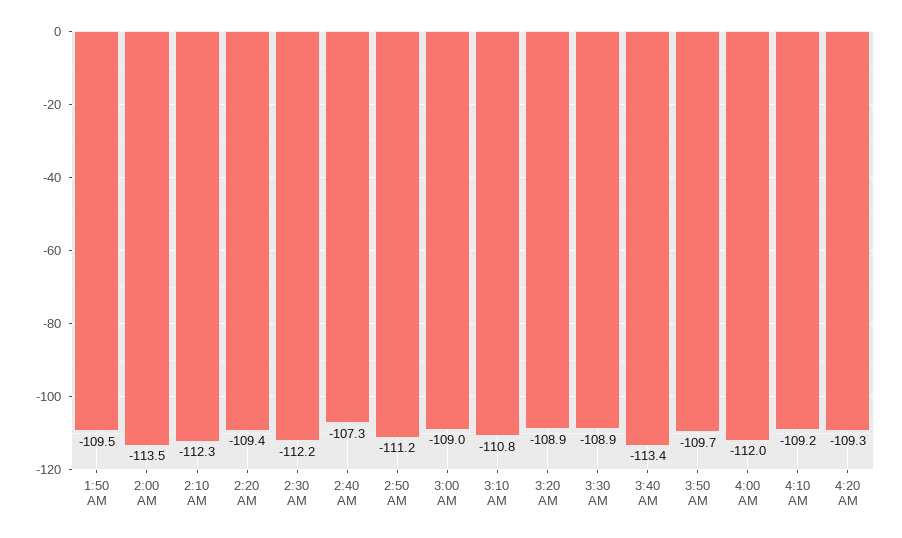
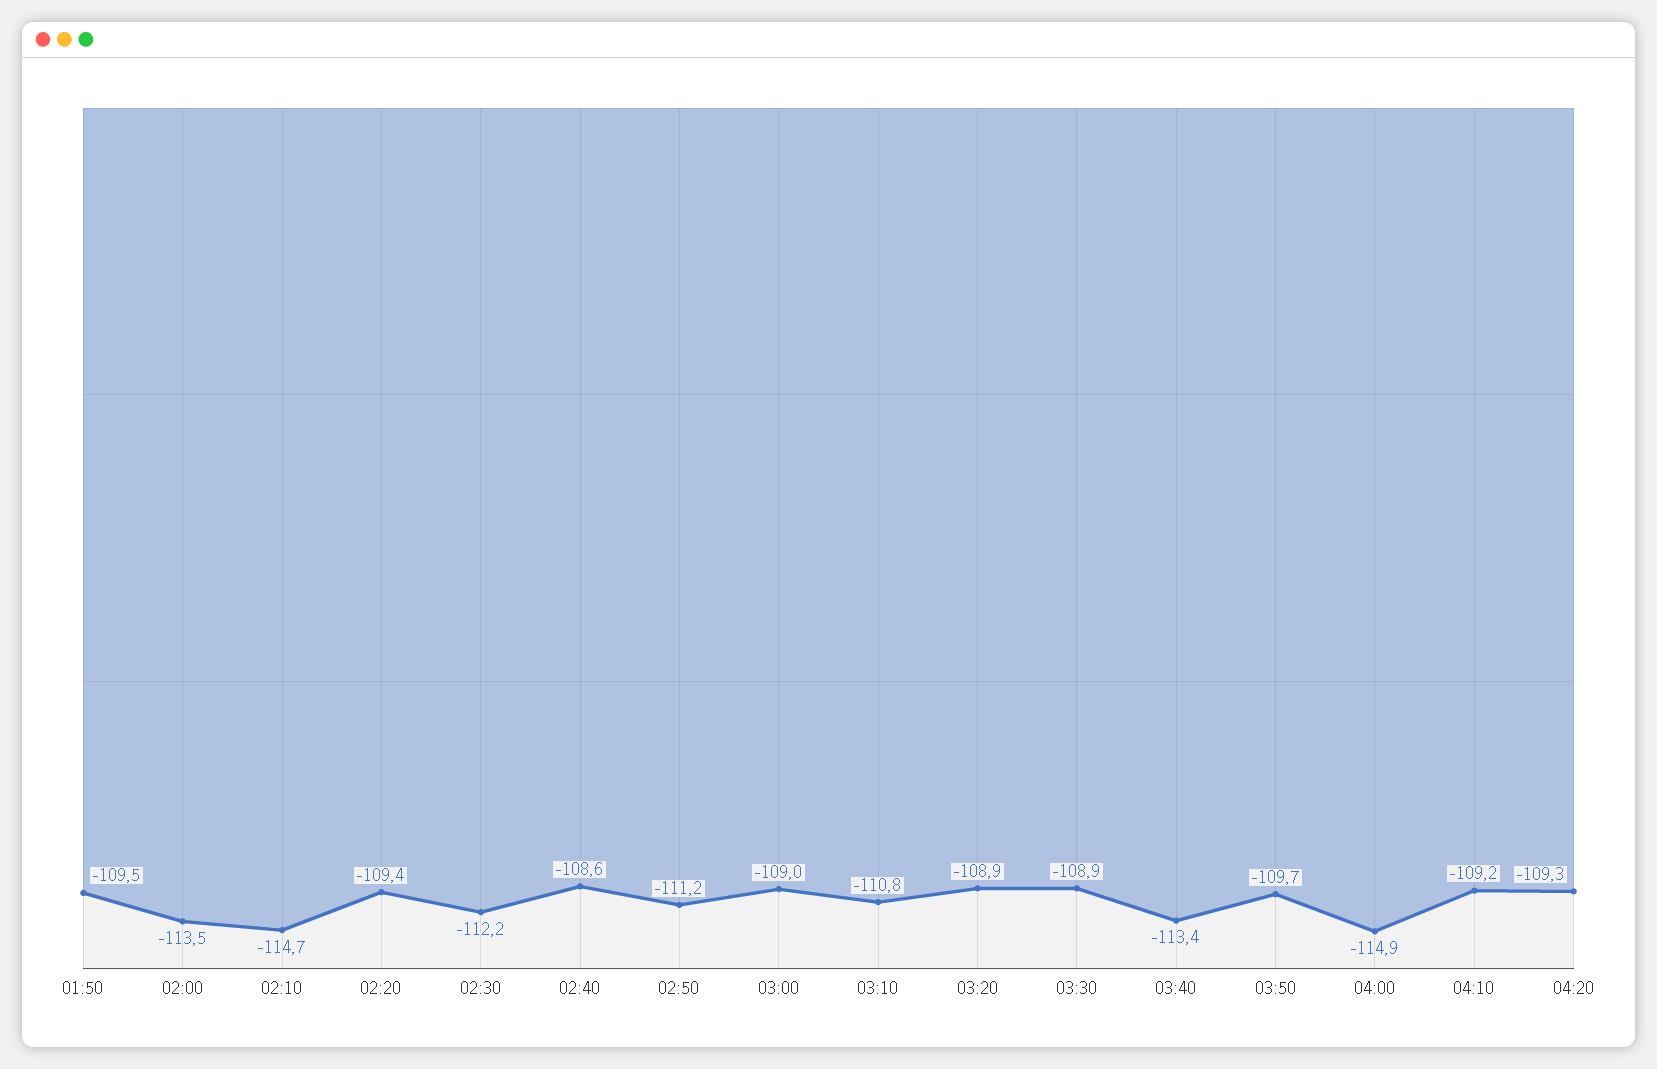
2:10 AM: -112.3 -> -114.7
2:40 AM: -107.3 -> -108.6
4:00 AM: -112 -> -114.9

